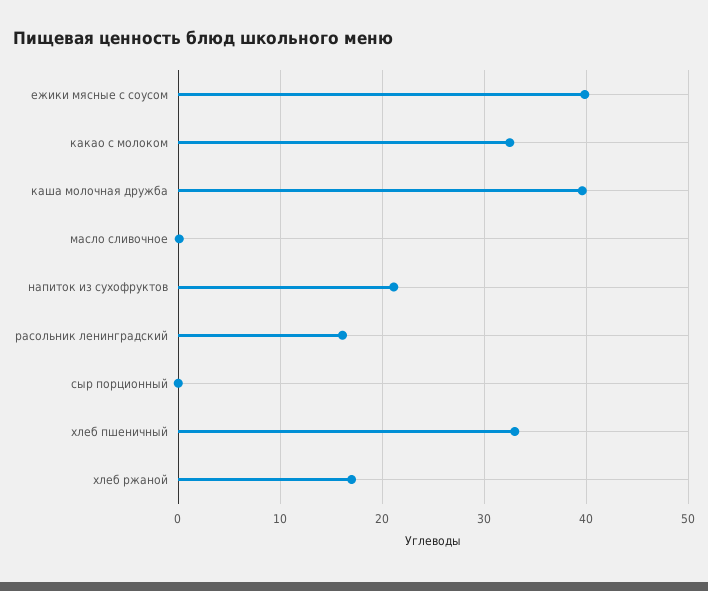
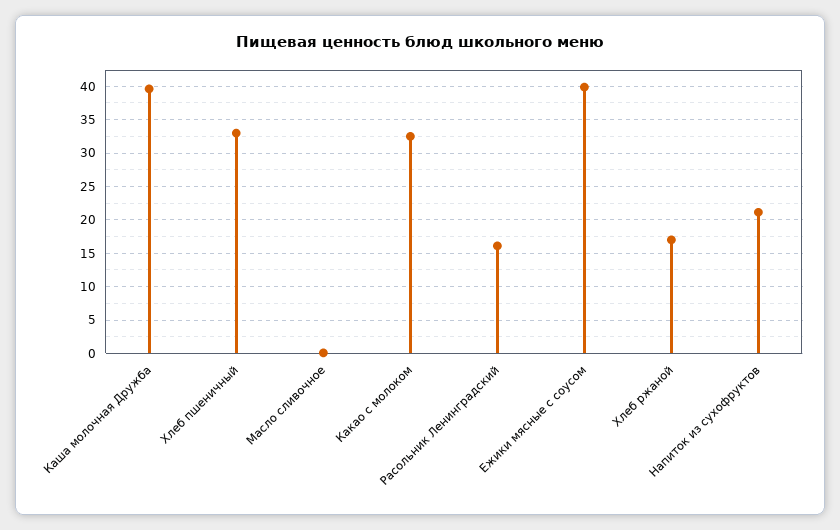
сыр порционный: 0 -> none

